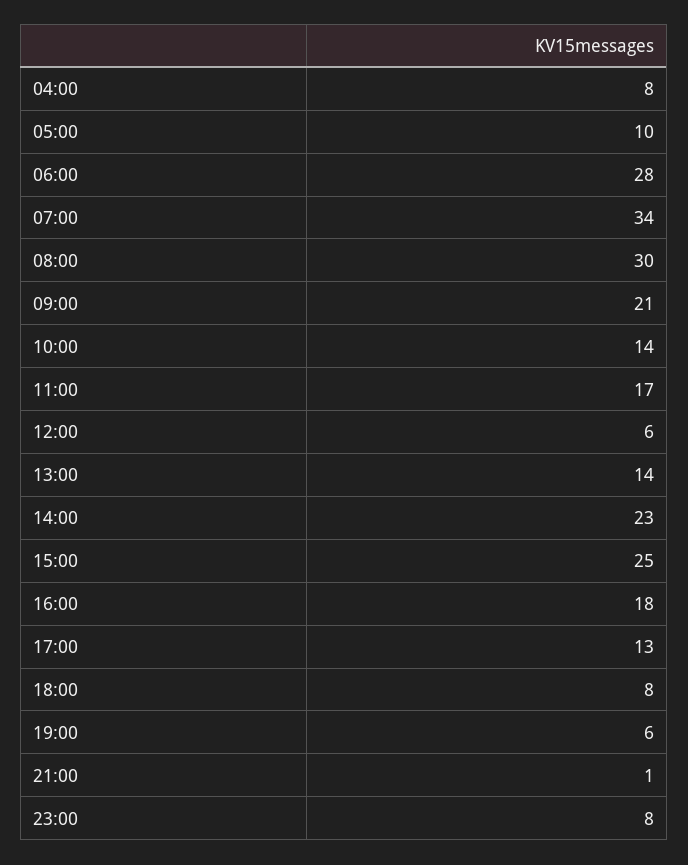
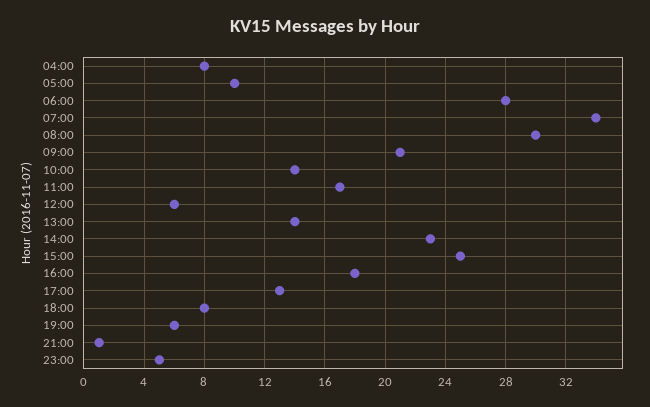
23:00: 8 -> 5

